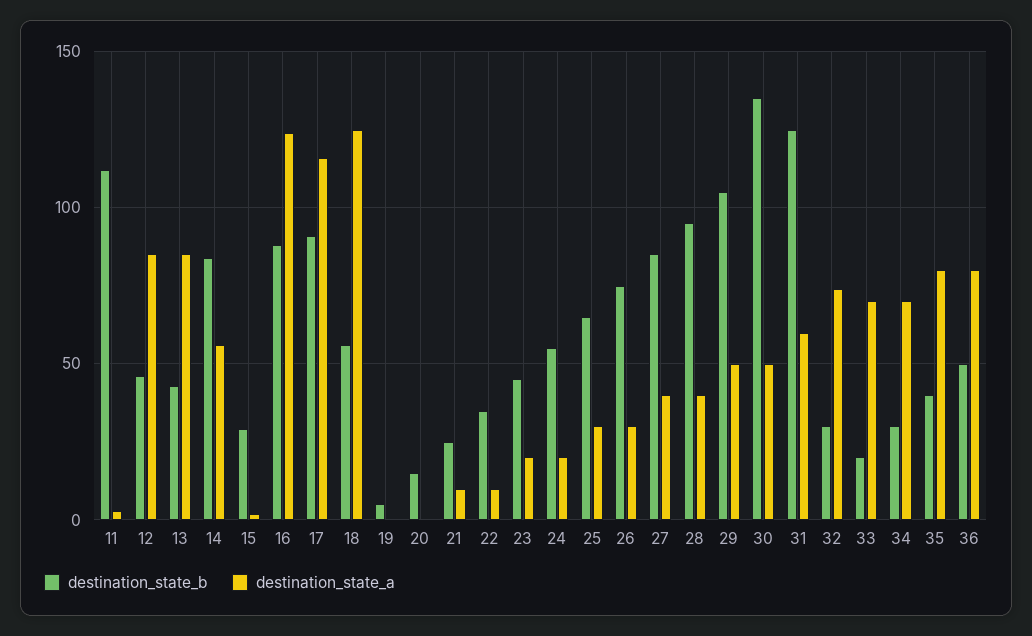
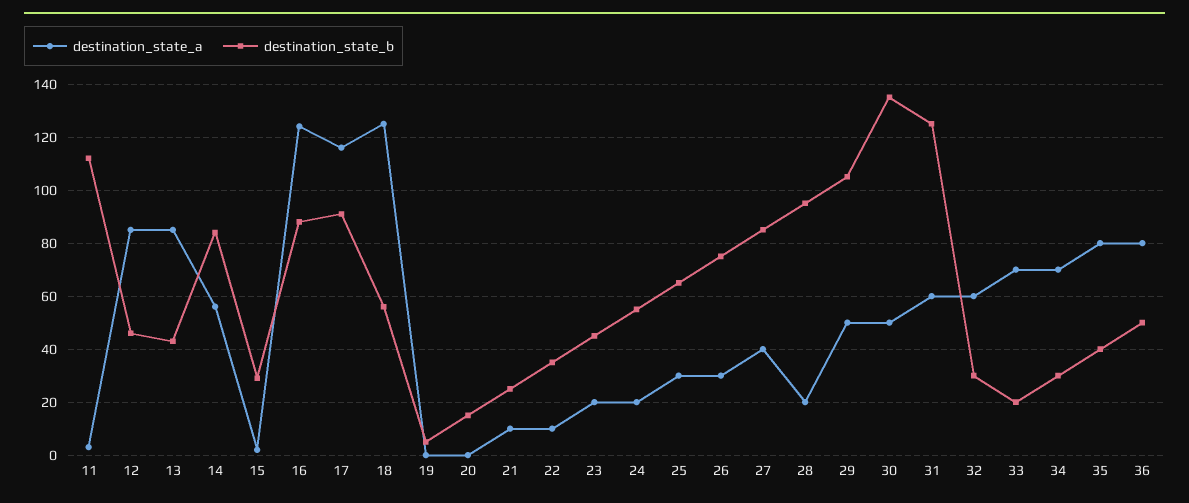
destination_state_a, 28: 40 -> 20
destination_state_a, 32: 75 -> 60

